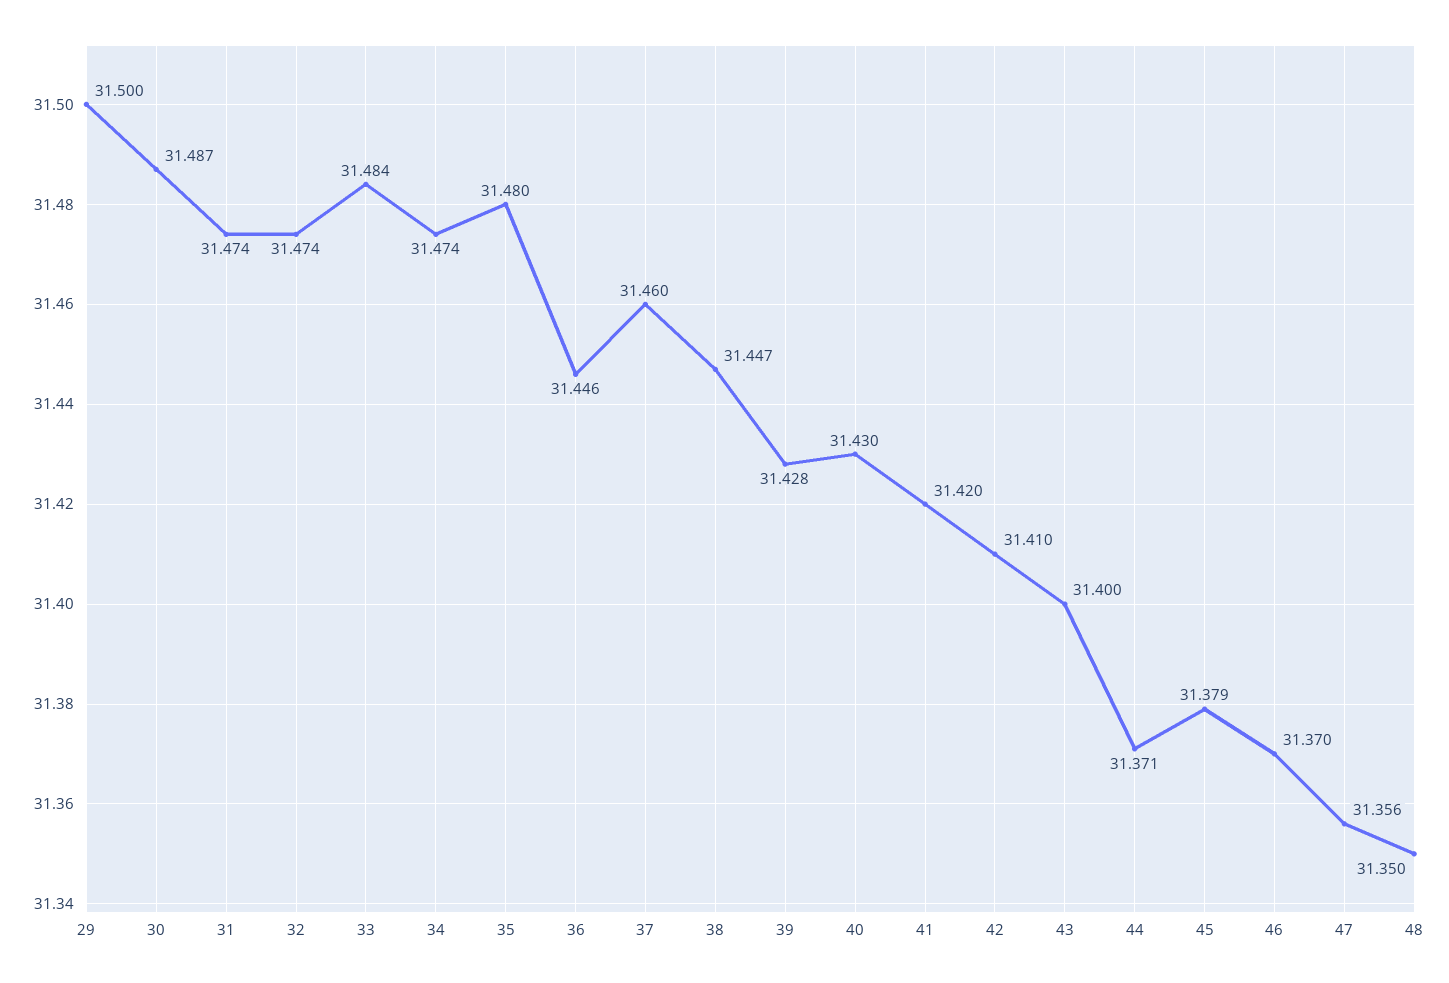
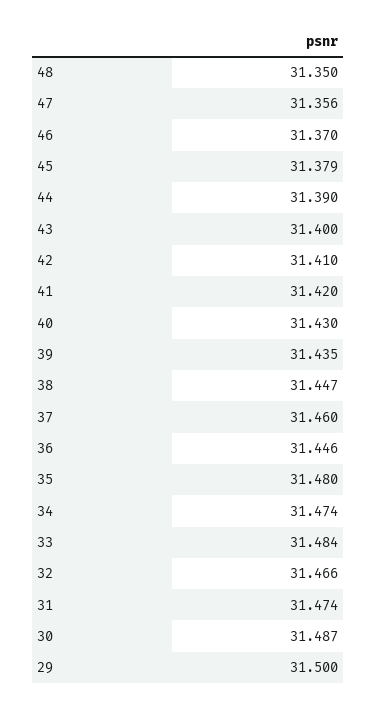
32: 31.474 -> 31.466
39: 31.428 -> 31.435
44: 31.371 -> 31.39

